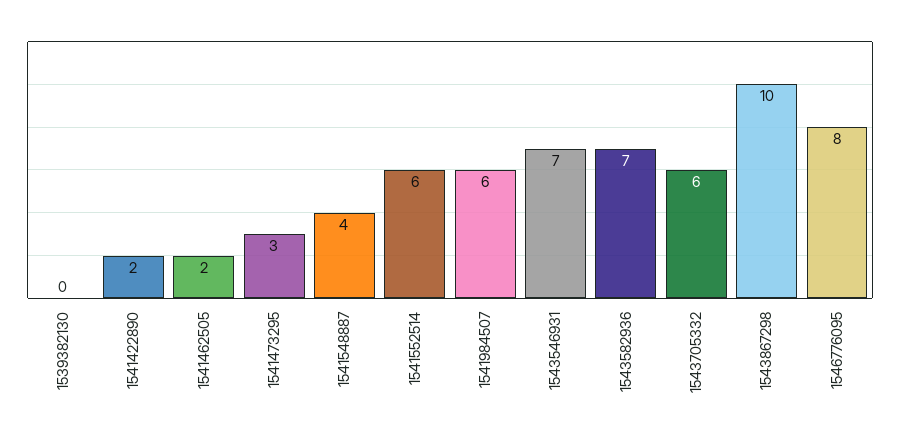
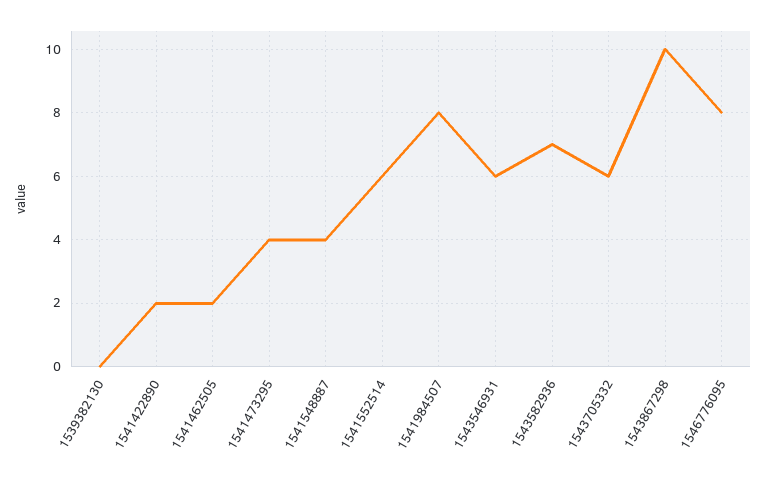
1541473295: 3 -> 4
1541984507: 6 -> 8
1543546931: 7 -> 6

